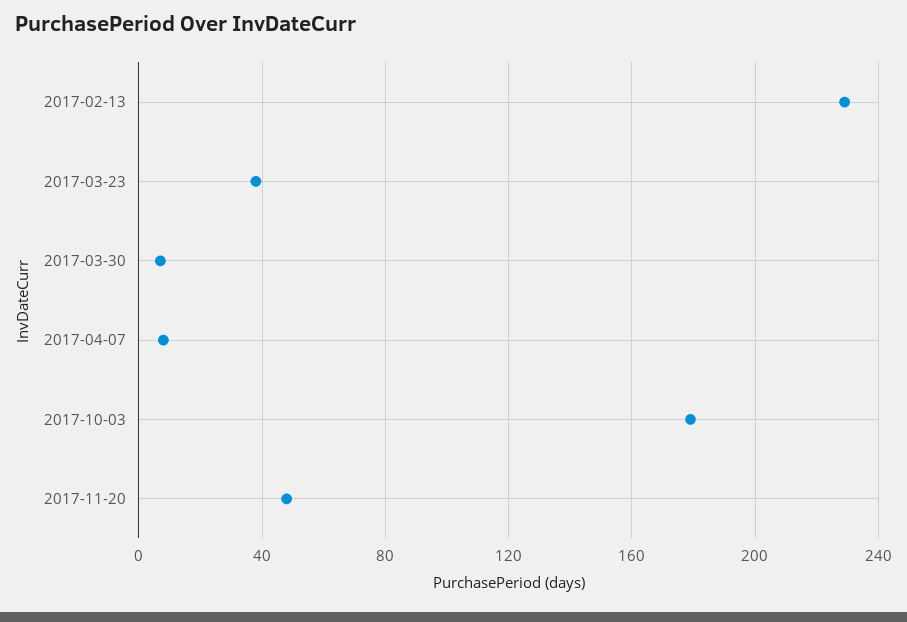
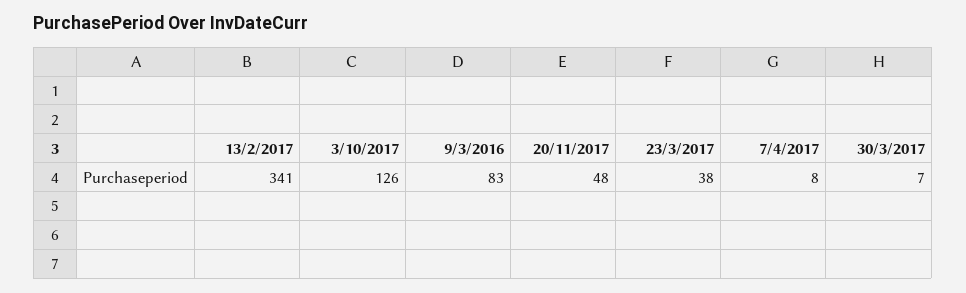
2017-02-13: 230 -> 341
2017-10-03: 180 -> 126
9/3/2016: none -> 83

